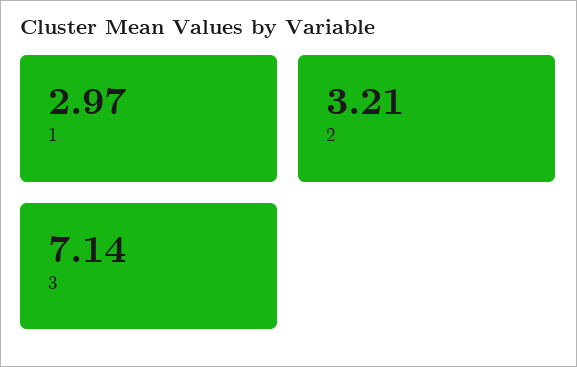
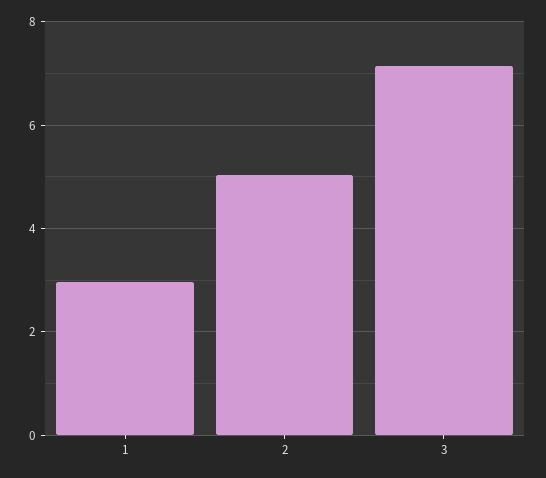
2: 3.21 -> 5

